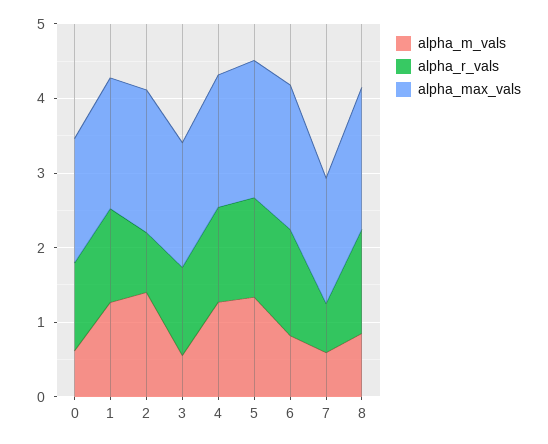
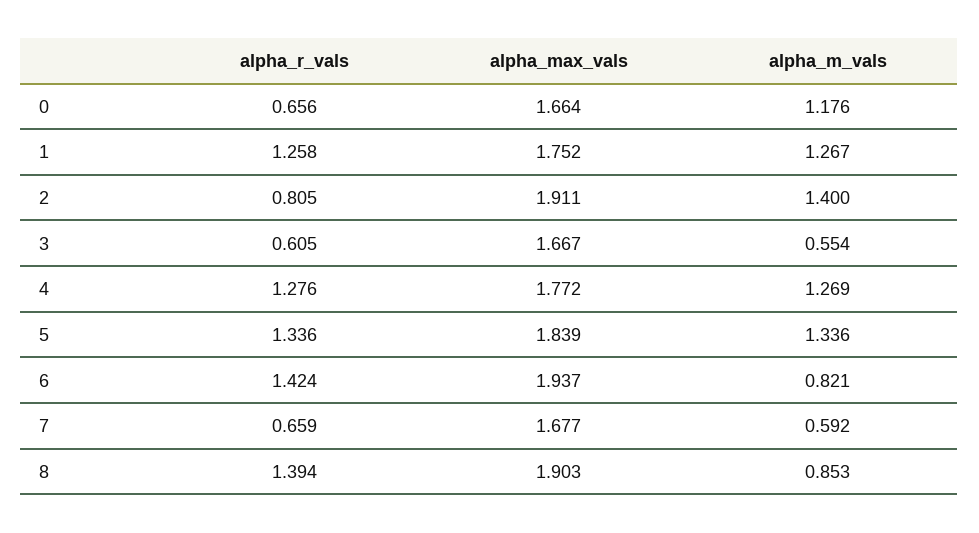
alpha_m_vals, 0: 0.6 -> 1.176
alpha_r_vals, 0: 1.2 -> 0.656
alpha_r_vals, 3: 1.2 -> 0.605

